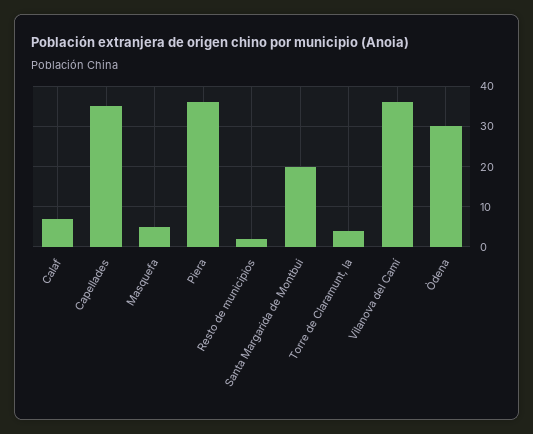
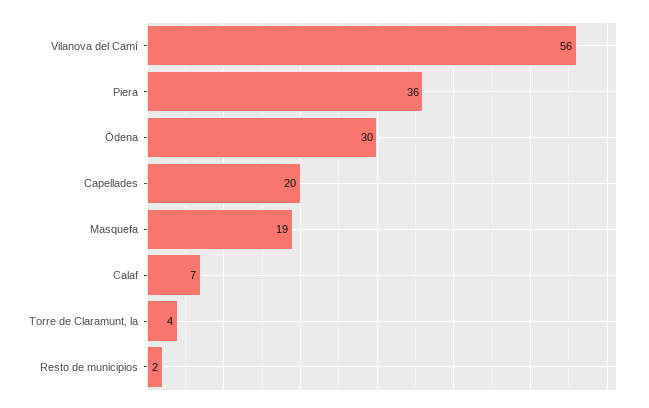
Capellades: 35 -> 20
Masquefa: 5 -> 19
Santa Margarida de Montbui: 20 -> none
Vilanova del Camí: 35 -> 56

